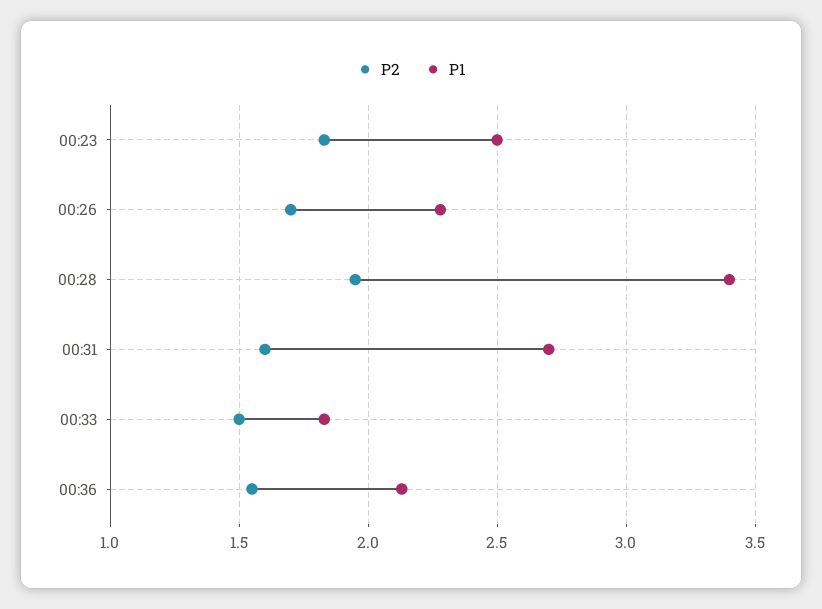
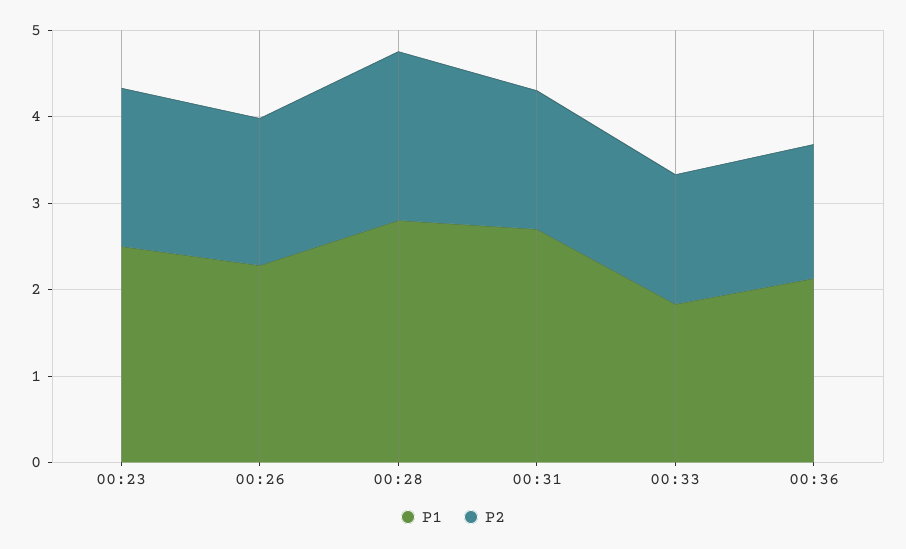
P1, 00:28: 3.4 -> 2.8

